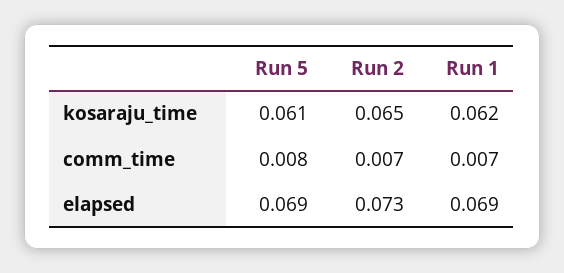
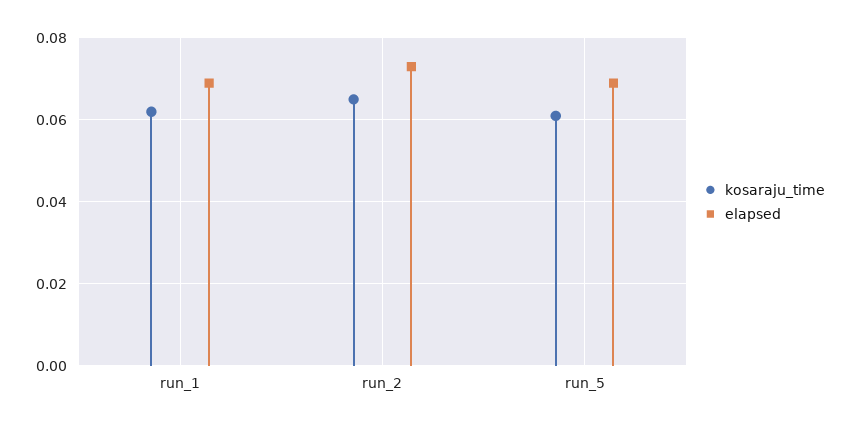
comm_time, Run 5: 0.008 -> none
comm_time, Run 2: 0.007 -> none
comm_time, Run 1: 0.007 -> none

